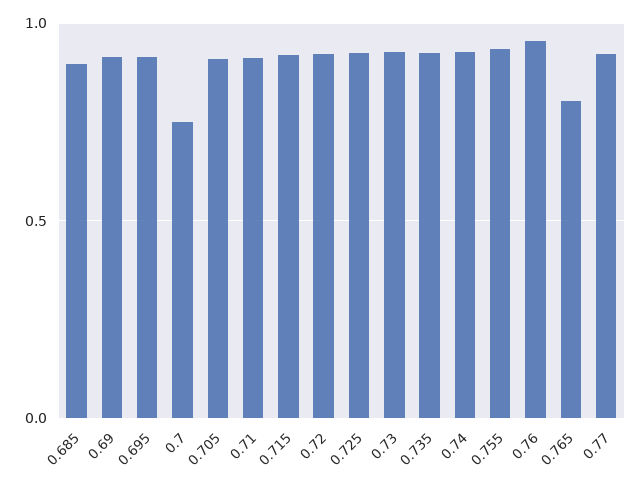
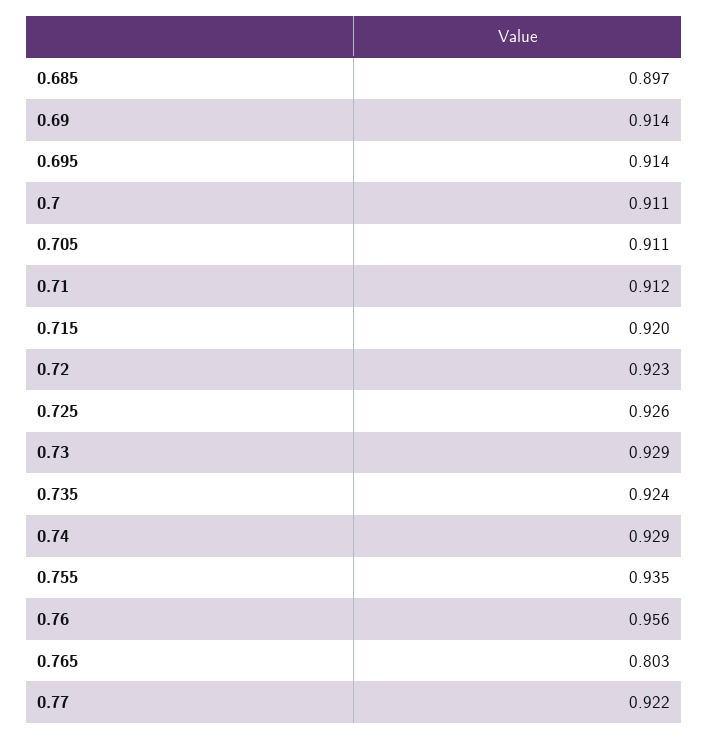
0.7: 0.75 -> 0.911

